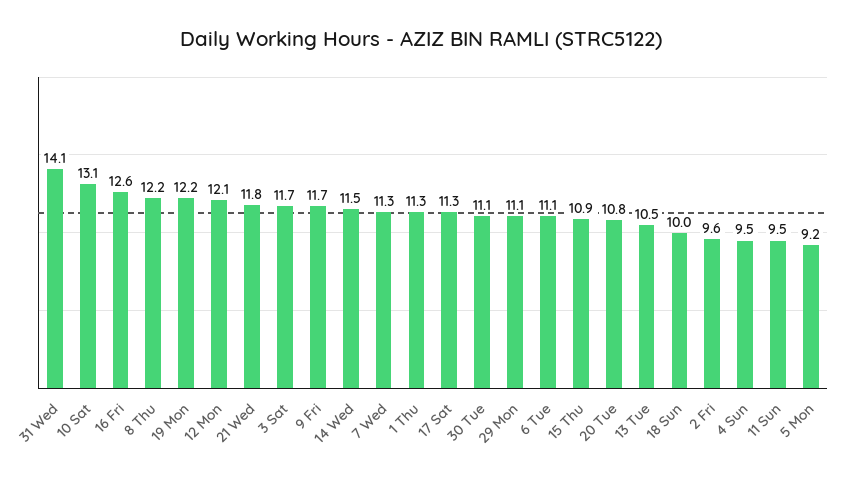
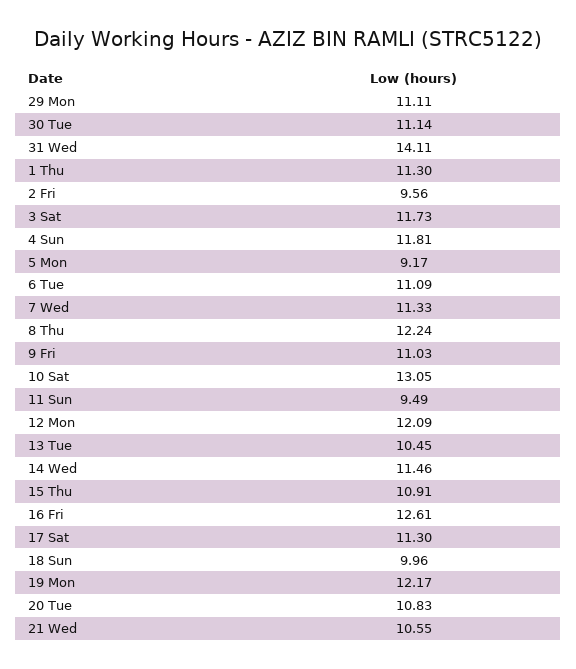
21 Wed: 11.8 -> 10.55
9 Fri: 11.7 -> 11.03
4 Sun: 9.5 -> 11.81

